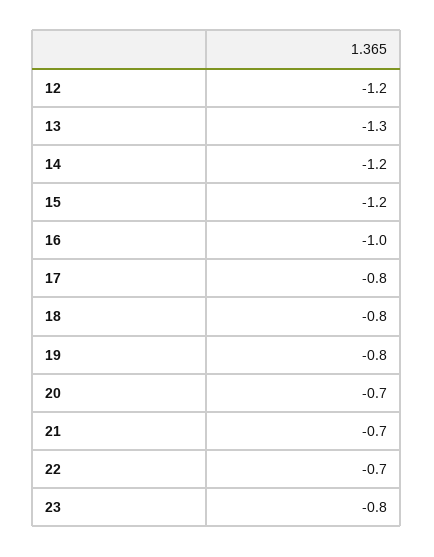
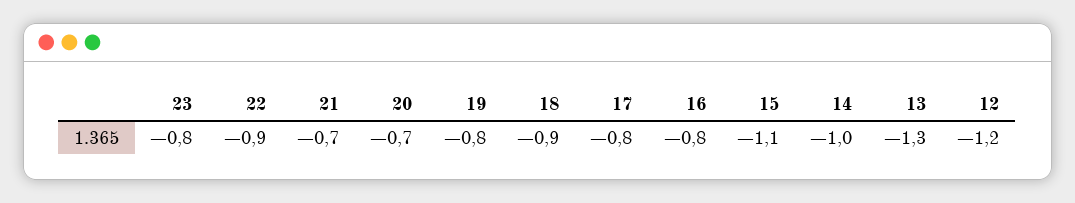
14: -1.2 -> -1
15: -1.2 -> -1.1
16: -1 -> -0.8
18: -0.8 -> -0.9
22: -0.7 -> -0.9

